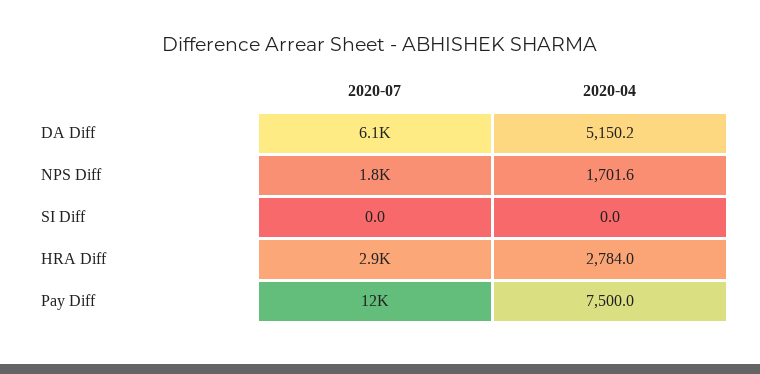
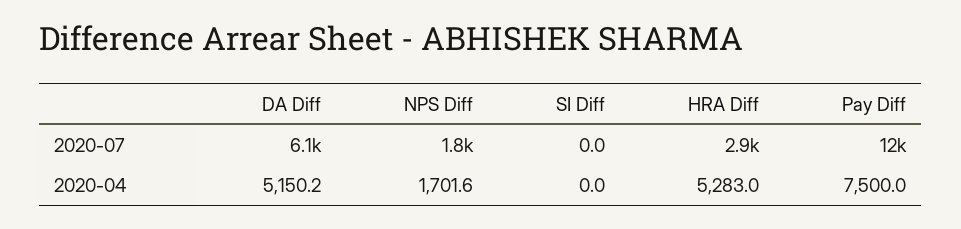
2020-04, HRA Diff: 2784 -> 5283

